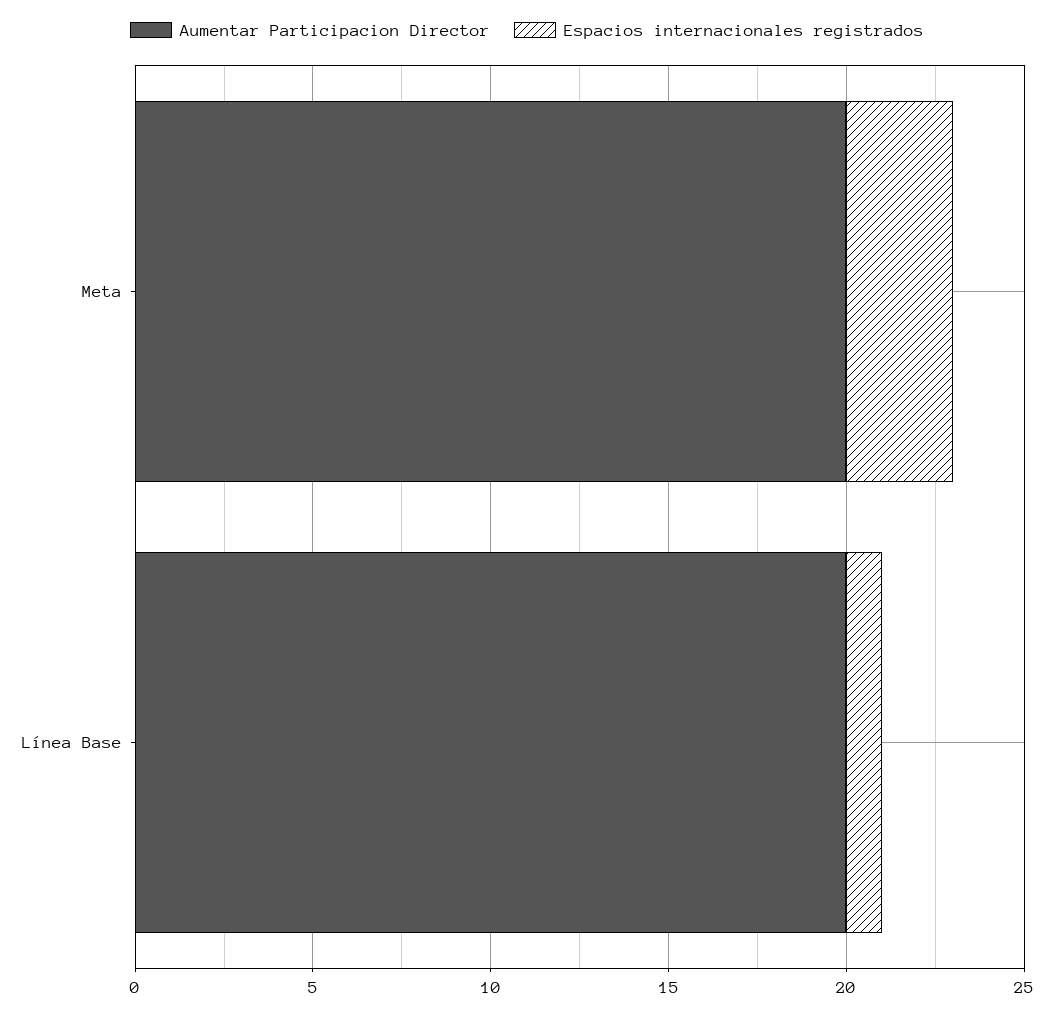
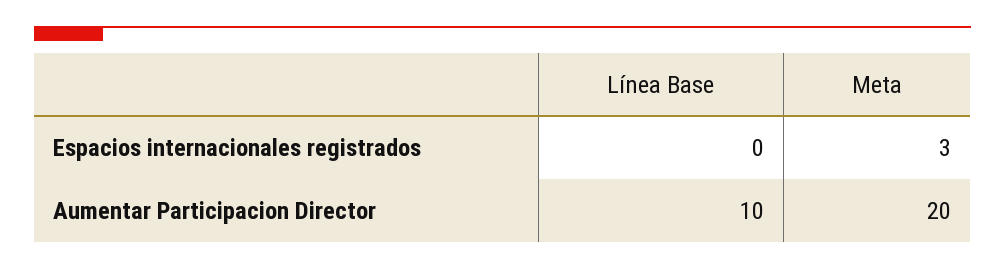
Aumentar Participacion Director, Línea Base: 20 -> 10
Espacios internacionales registrados, Línea Base: 1 -> 0

